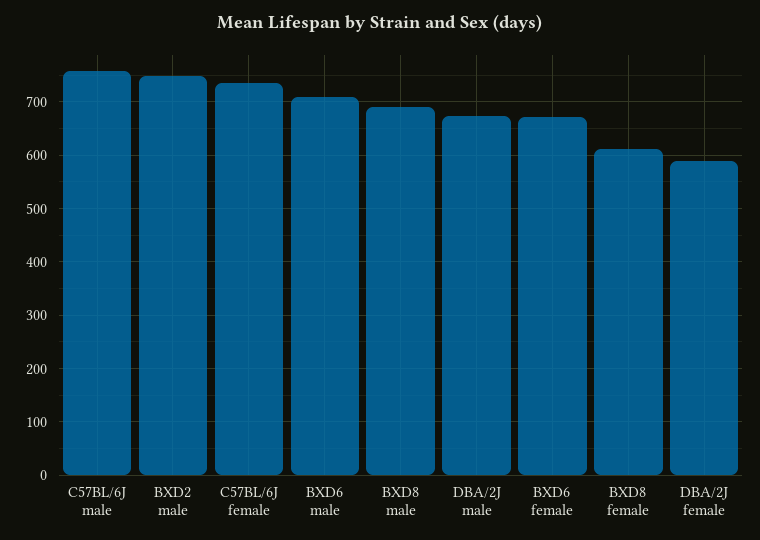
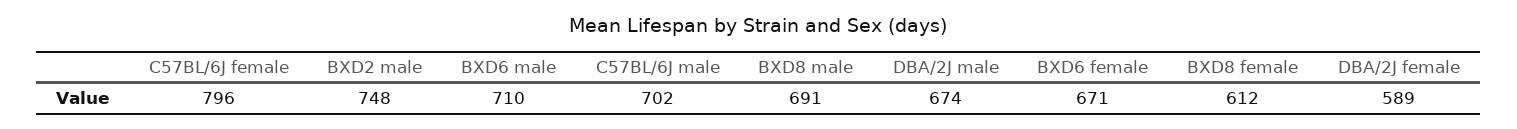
C57BL/6J male: 760 -> 702
C57BL/6J female: 740 -> 796

